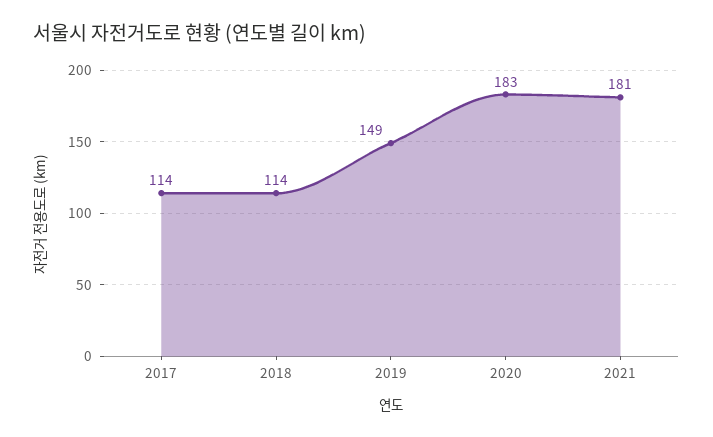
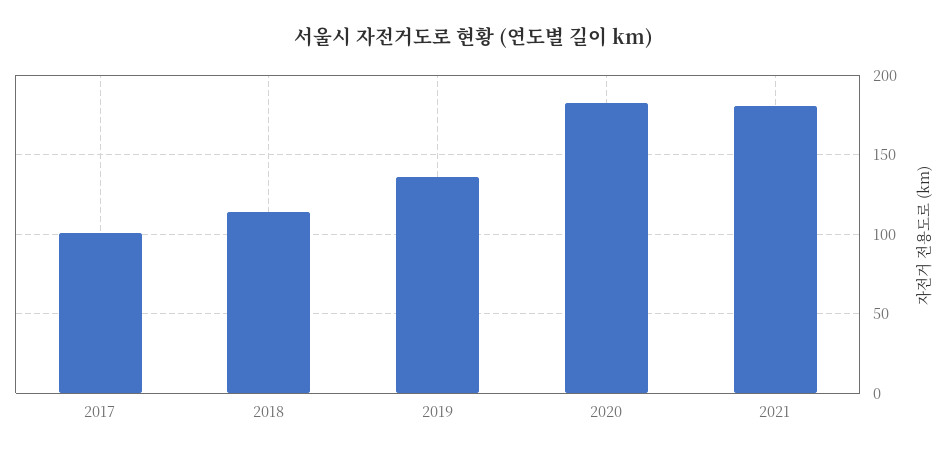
2017: 114 -> 100
2019: 149 -> 135

